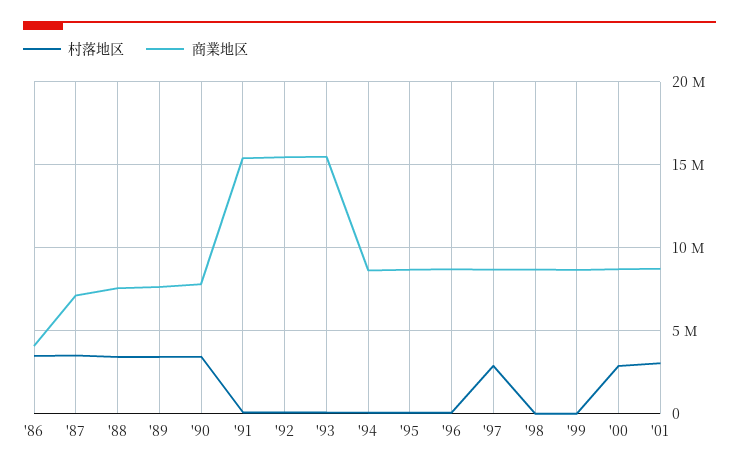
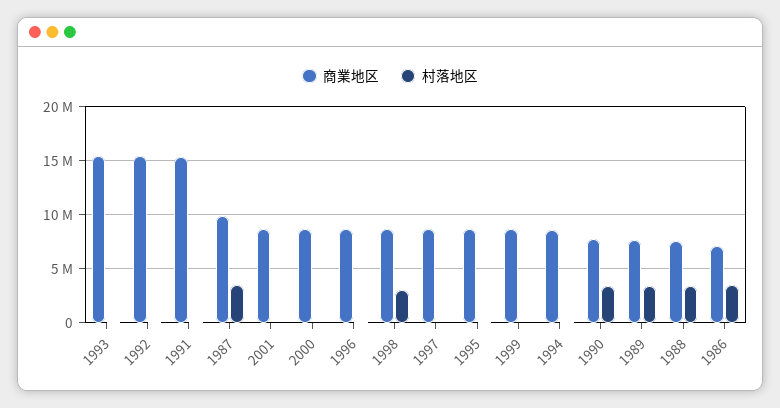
商業地区, '86: 4000000 -> 7000000
商業地区, '87: 7000000 -> 10000000
村落地区, '97: 3000000 -> 0
村落地区, '98: 0 -> 3000000
村落地区, '00: 3000000 -> 0
村落地区, '01: 3000000 -> 0

